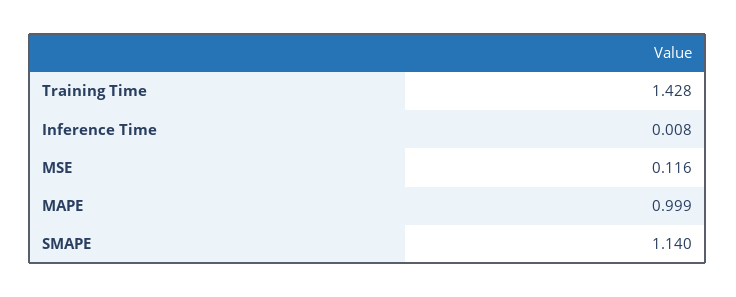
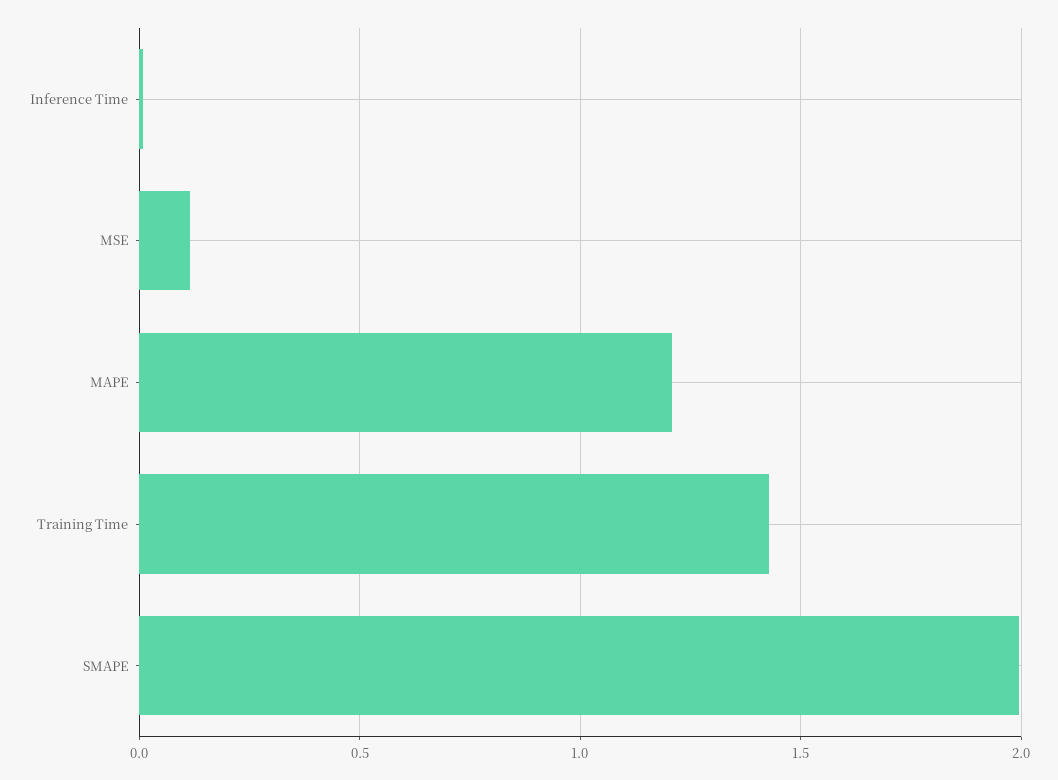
MAPE: 0.999 -> 1.2
SMAPE: 1.14 -> 2

